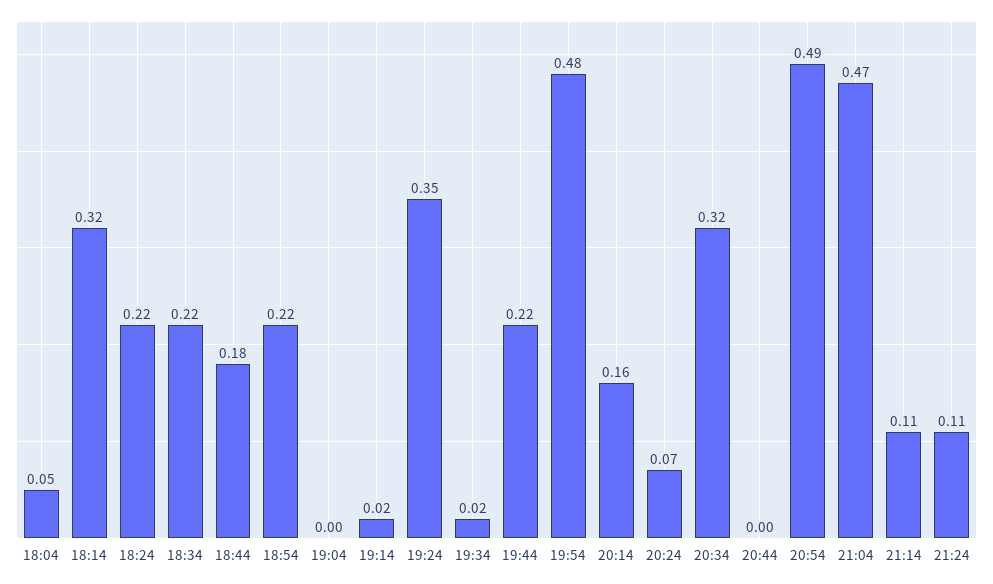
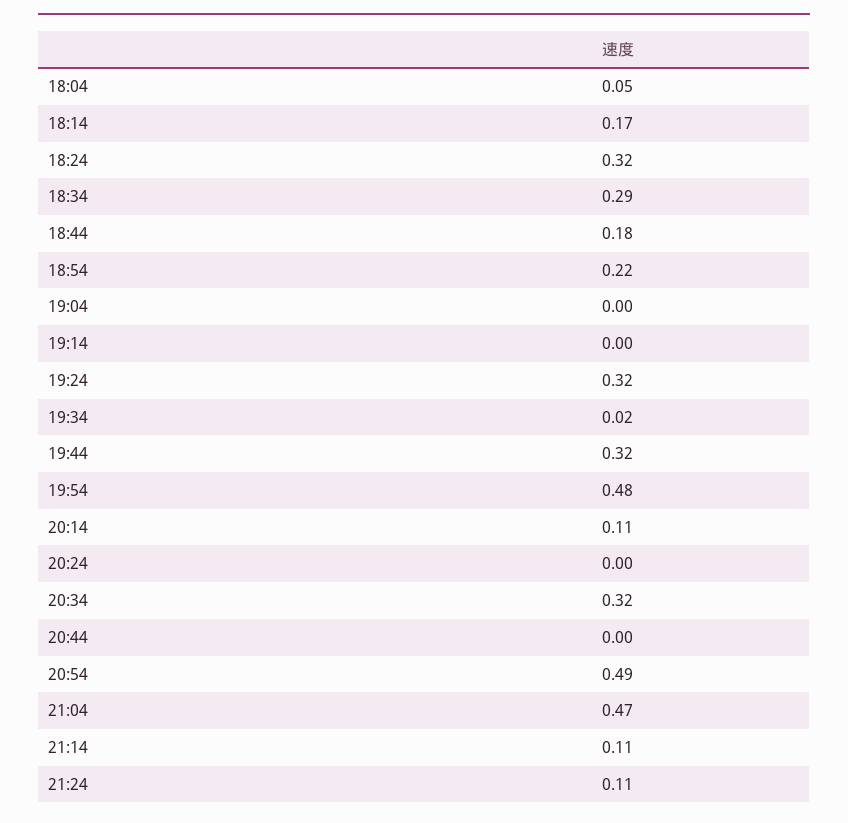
18:14: 0.32 -> 0.17
18:24: 0.22 -> 0.32
18:34: 0.22 -> 0.29
19:14: 0.02 -> 0
19:24: 0.35 -> 0.32
19:44: 0.22 -> 0.32
20:14: 0.16 -> 0.11
20:24: 0.07 -> 0

